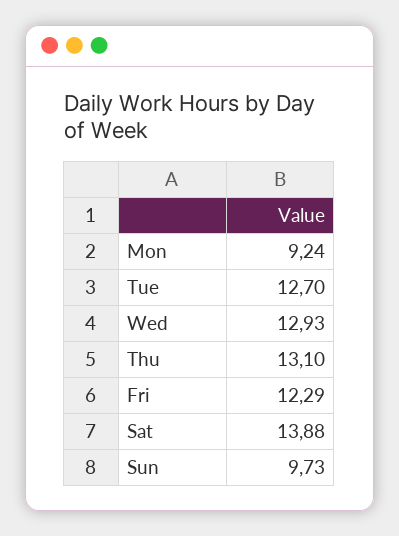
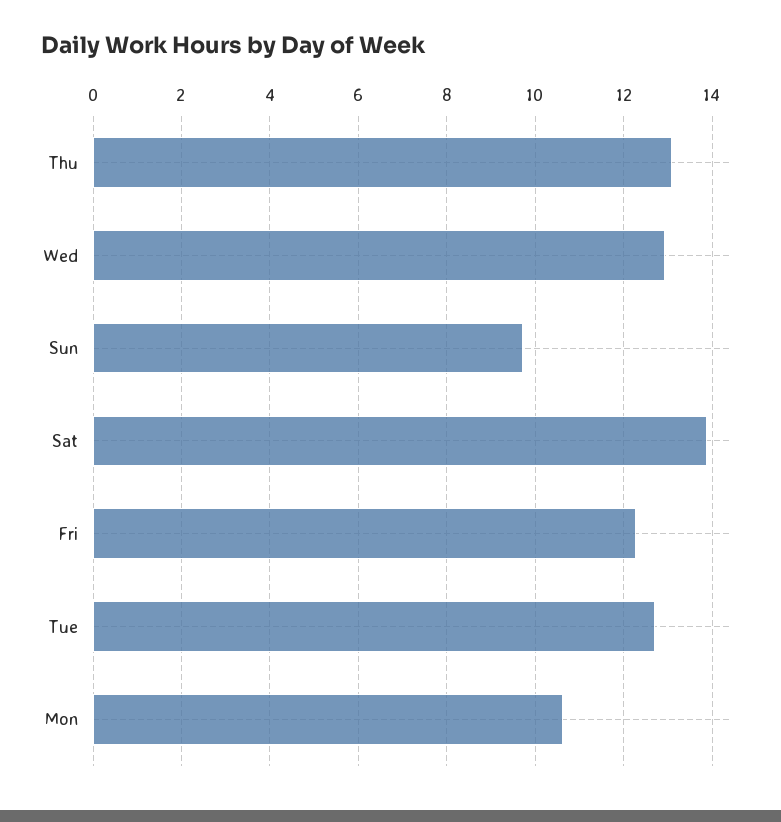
Mon: 9.24 -> 10.6

